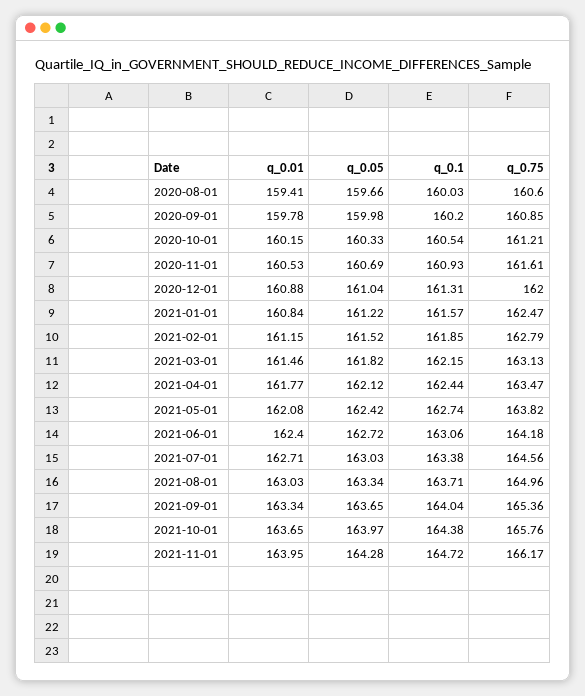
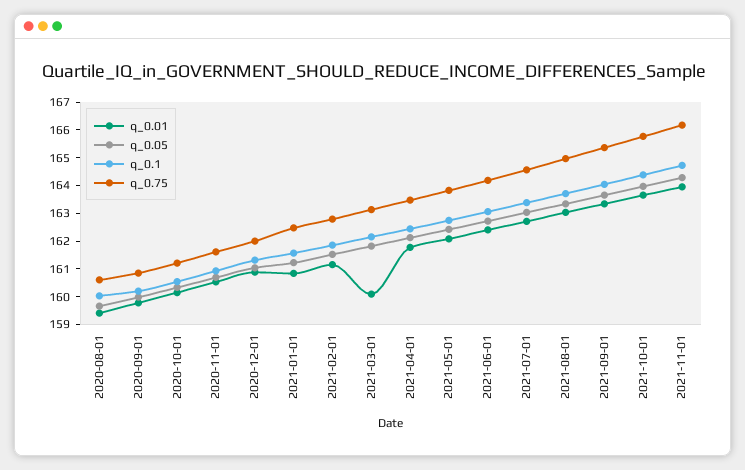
q_0.01, 2021-03-01: 161.46 -> 160

